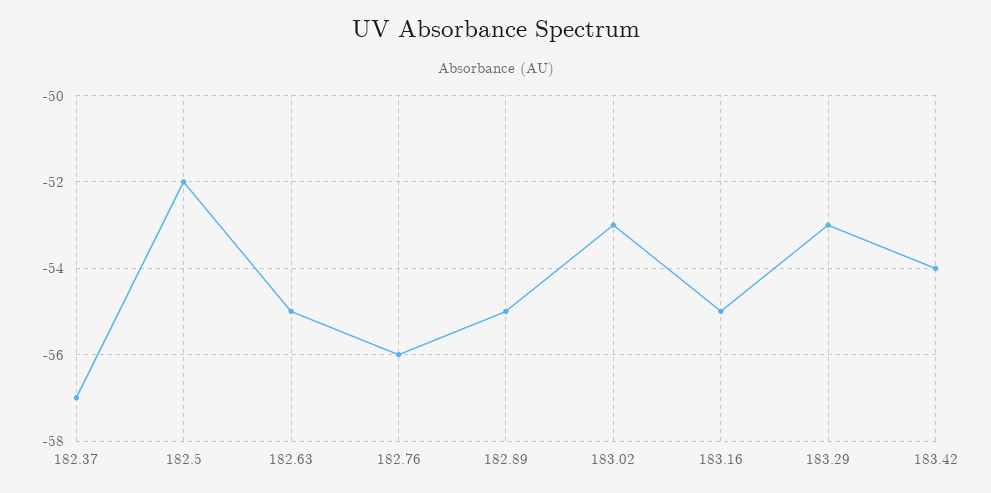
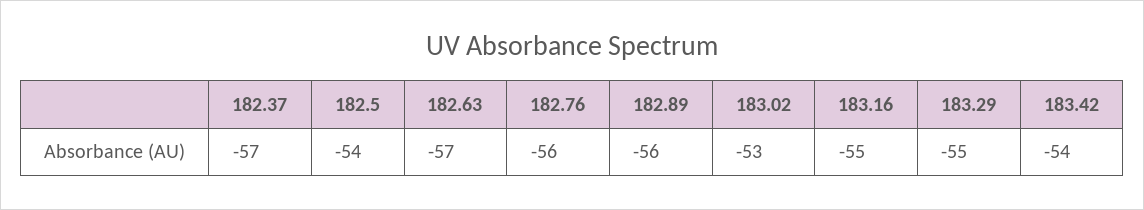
182.5: -52 -> -54
182.63: -55 -> -57
182.89: -55 -> -56
183.29: -53 -> -55

